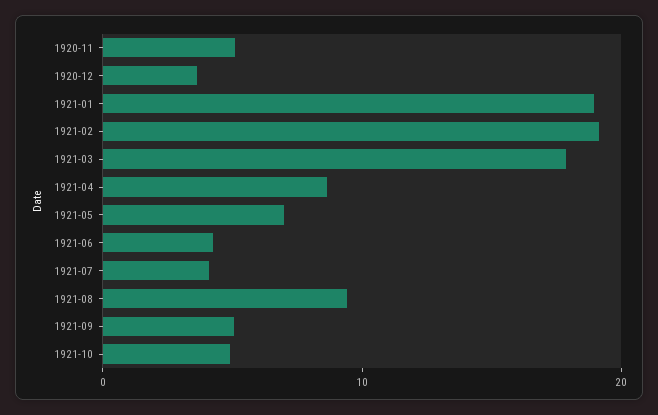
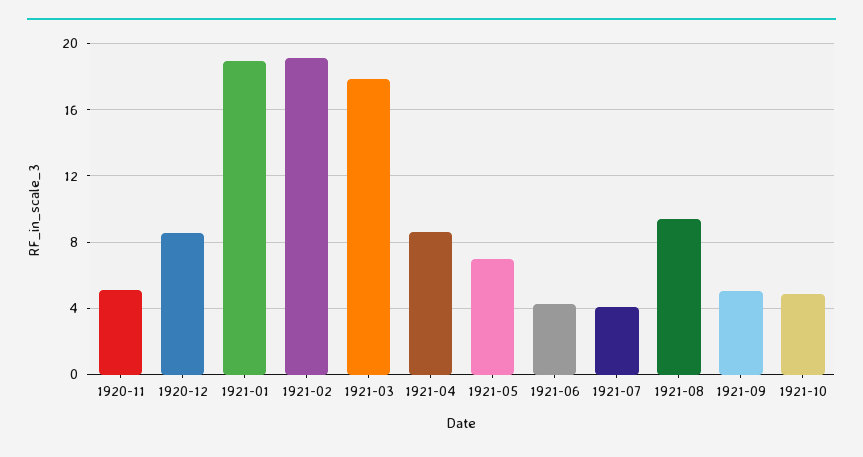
1920-12: 4 -> 8.5

